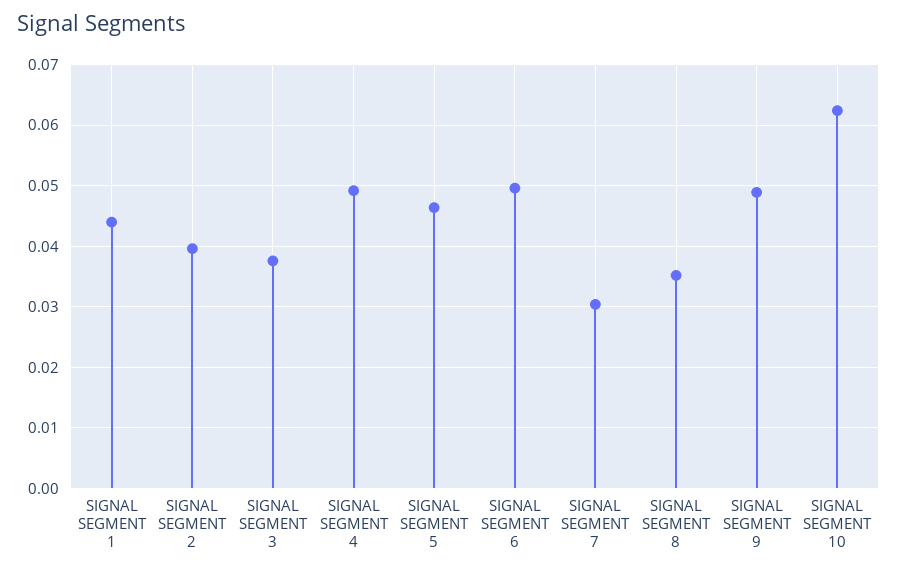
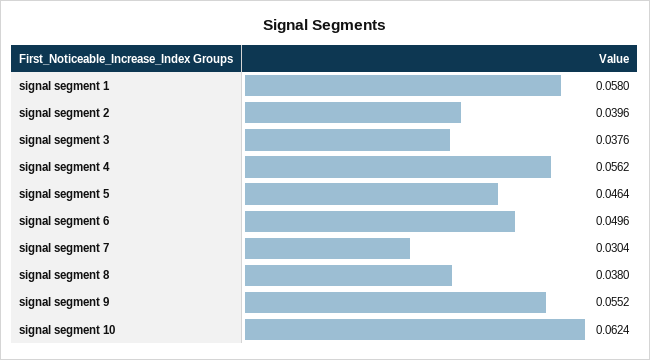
SIGNAL SEGMENT 1: 0.044 -> 0.058
SIGNAL SEGMENT 4: 0.049 -> 0.0562
SIGNAL SEGMENT 8: 0.035 -> 0.038
SIGNAL SEGMENT 9: 0.049 -> 0.0552

